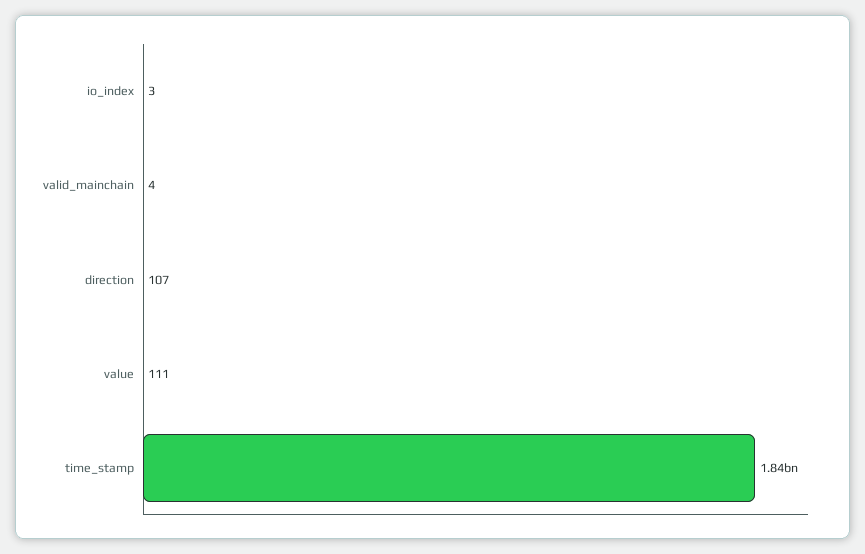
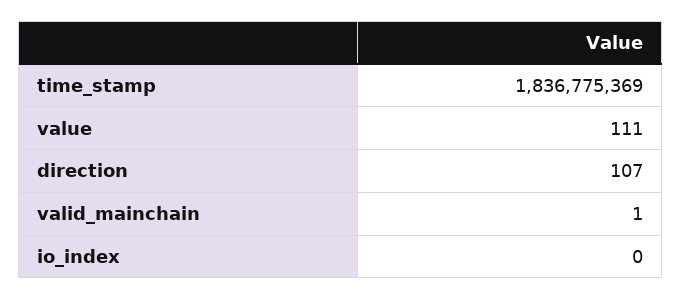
io_index: 3 -> 0
valid_mainchain: 4 -> 1

